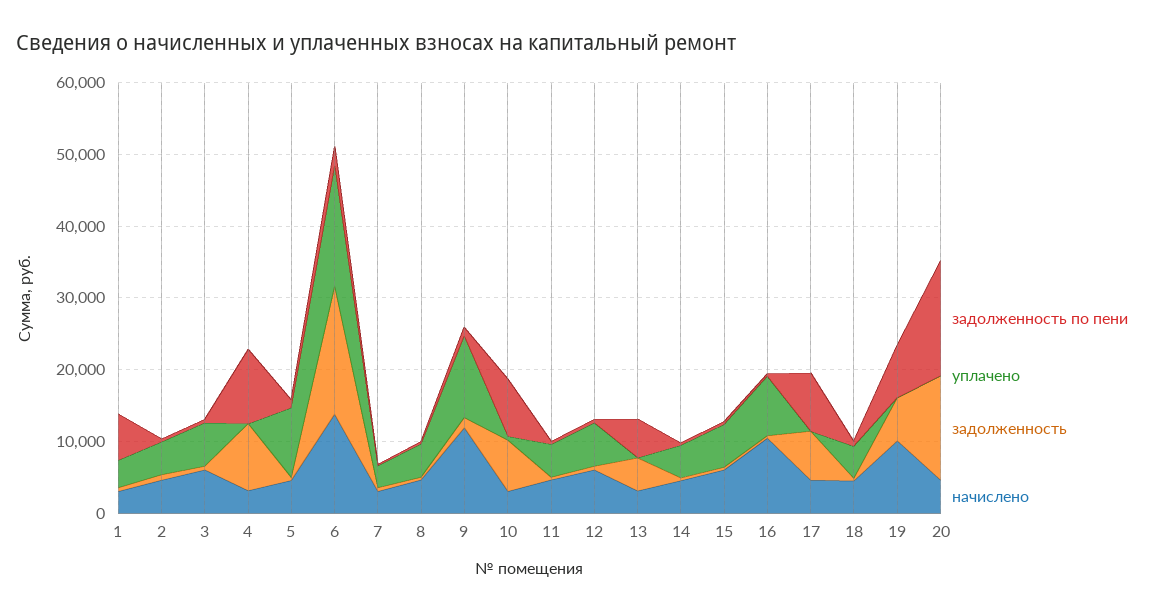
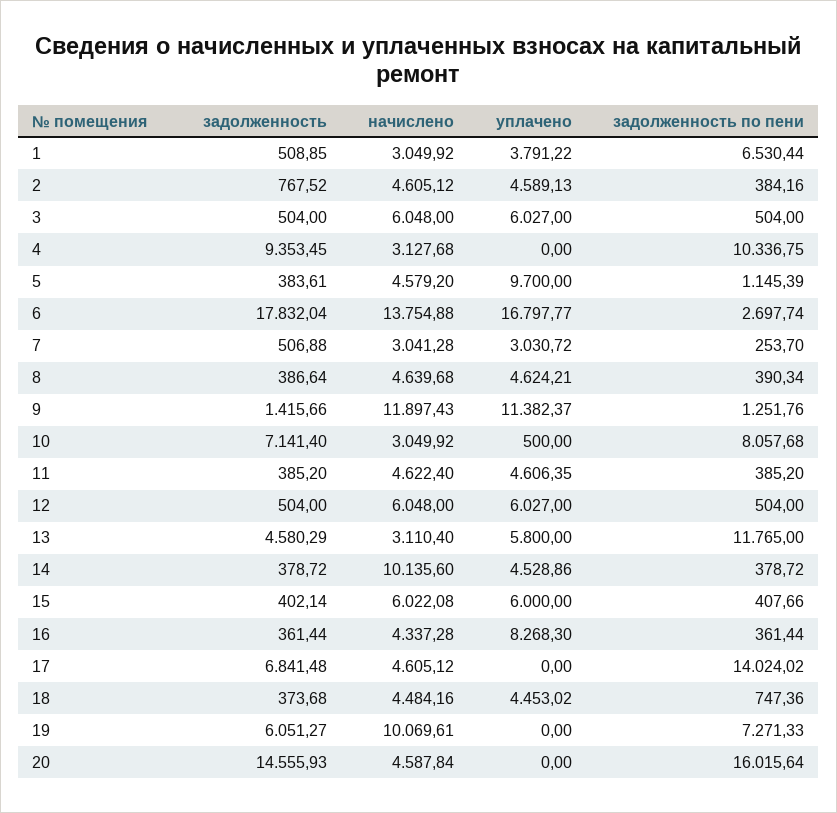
задолженность по пени, 13: 6000 -> 11765
уплачено, 13: 0 -> 5800
начислено, 14: 4000 -> 10135.6
начислено, 16: 10000 -> 4337.28
задолженность по пени, 17: 8000 -> 14024.02

